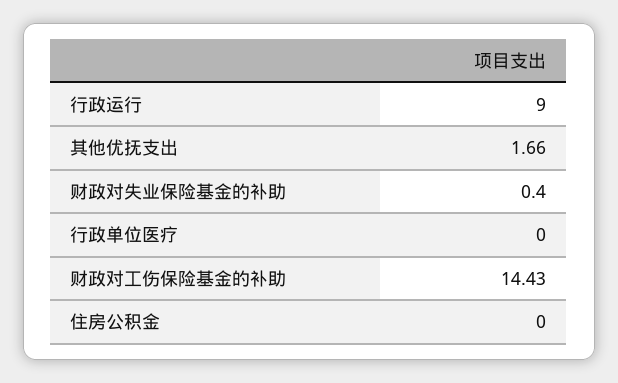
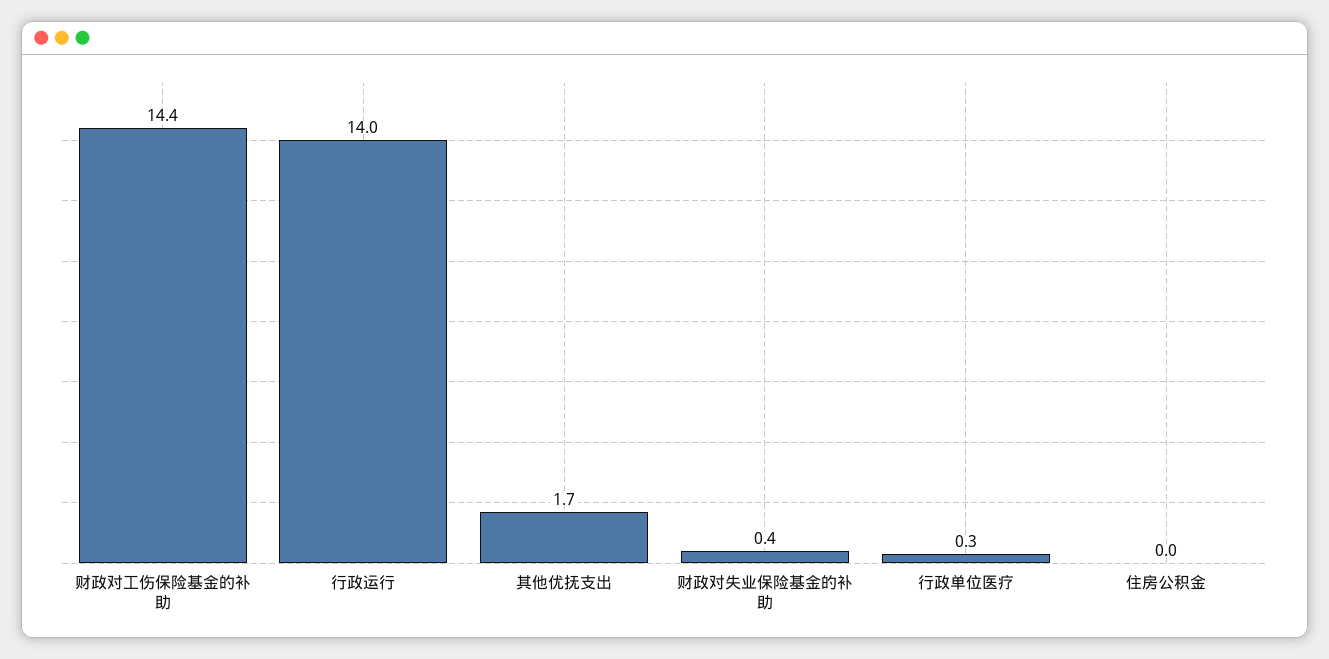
行政运行: 9 -> 14
行政单位医疗: 0 -> 0.3

